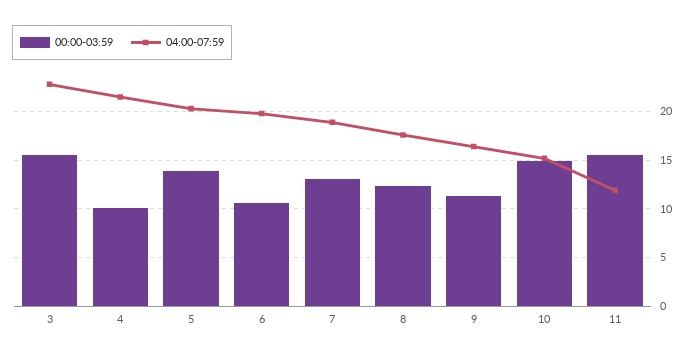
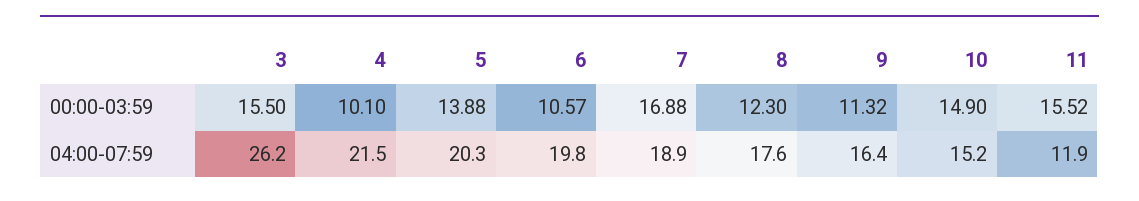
04:00-07:59, 3: 23 -> 26.2
00:00-03:59, 7: 13 -> 16.88

